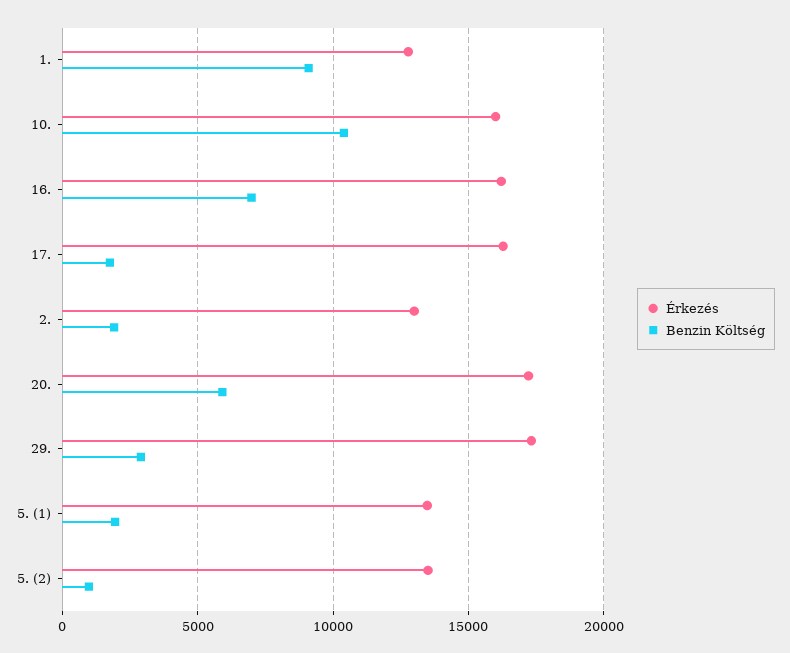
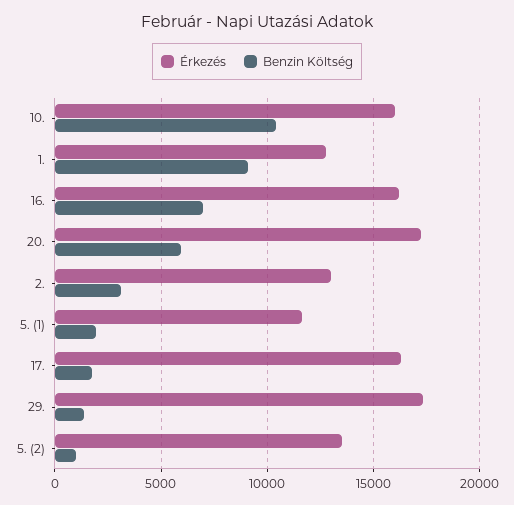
Benzin Költség, 2.: 2000 -> 3000
Benzin Költség, 29.: 3000 -> 1500
Érkezés, 5. (1): 13500 -> 11500

